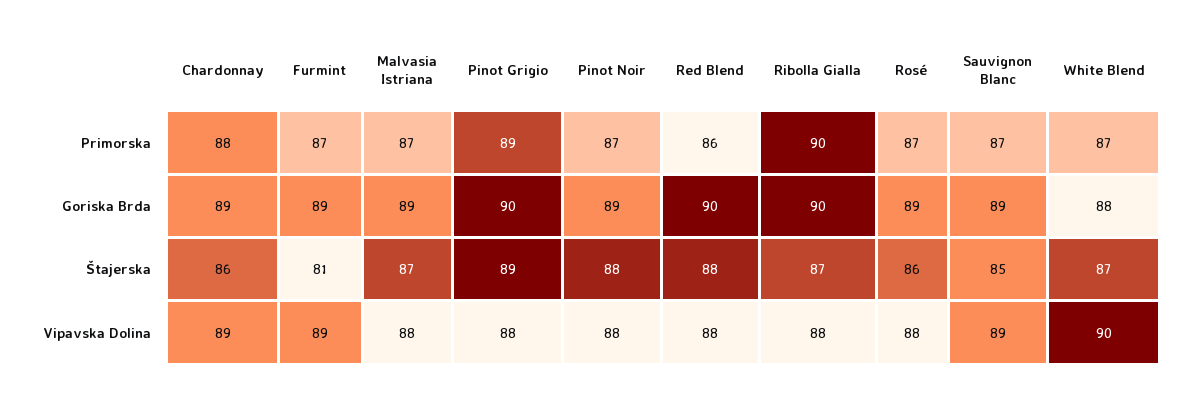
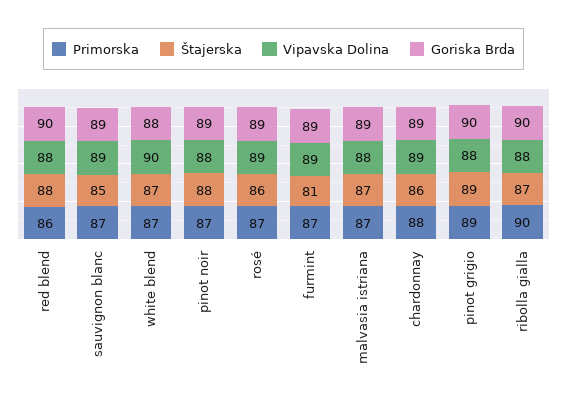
Vipavska Dolina, Rosé: 88 -> 89

